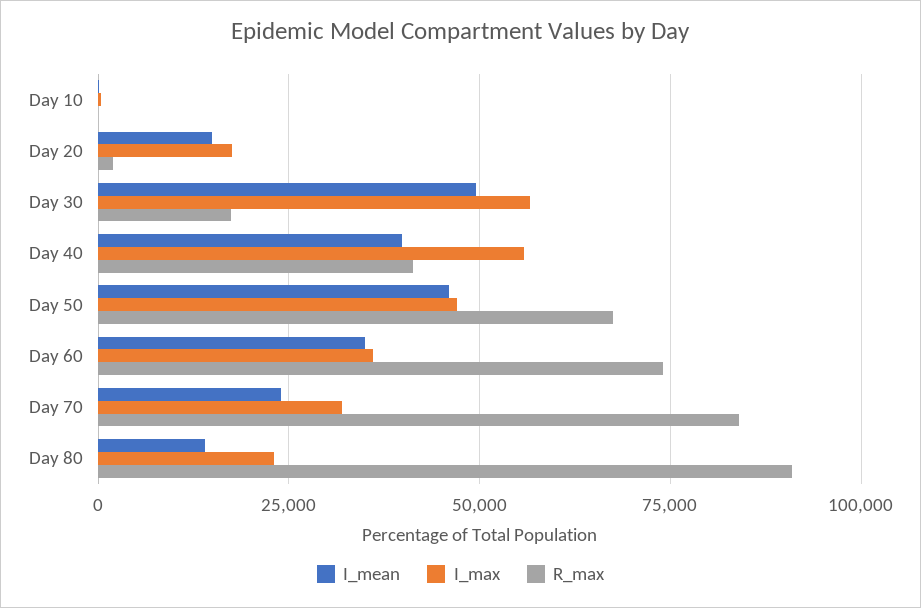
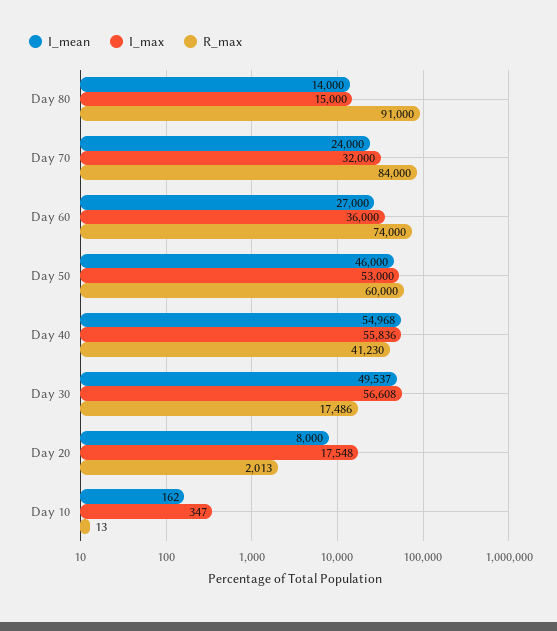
I_mean, Day 20: 15000 -> 8000
I_mean, Day 40: 40000 -> 54968
I_max, Day 50: 47500 -> 53000
R_max, Day 50: 67500 -> 60000
I_mean, Day 60: 35000 -> 27000
I_max, Day 80: 22500 -> 15000

